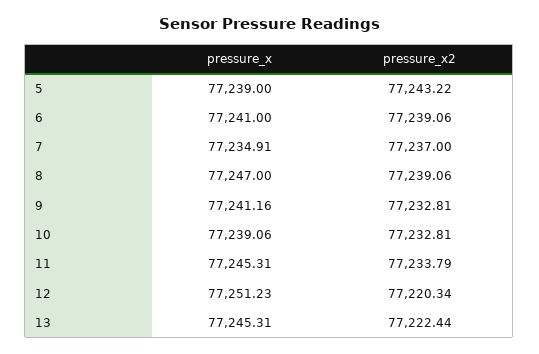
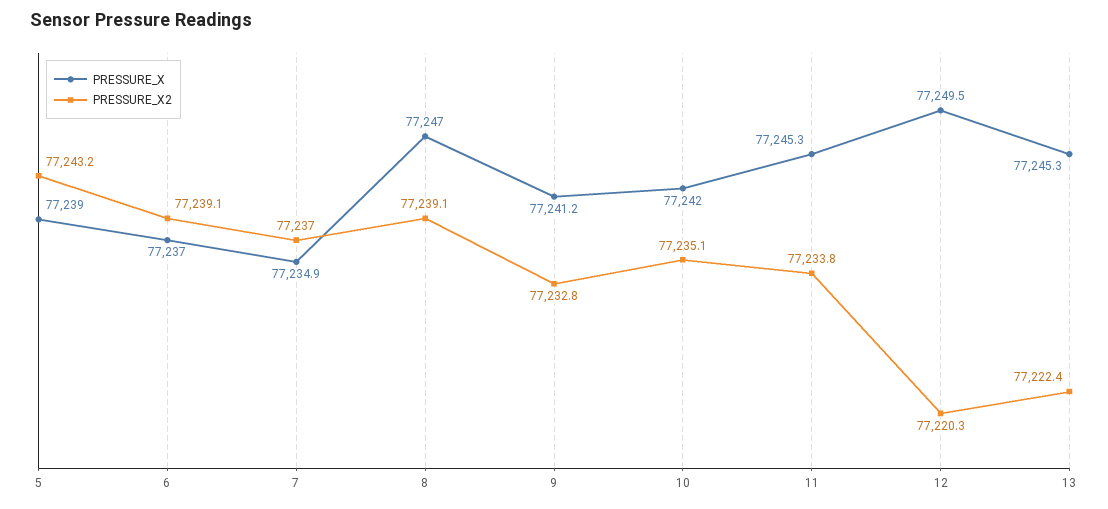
pressure_x, 6: 77241 -> 77237
pressure_x, 10: 77239.06 -> 77242
pressure_x2, 10: 77232.81 -> 77235.1
pressure_x, 12: 77251.23 -> 77249.5

